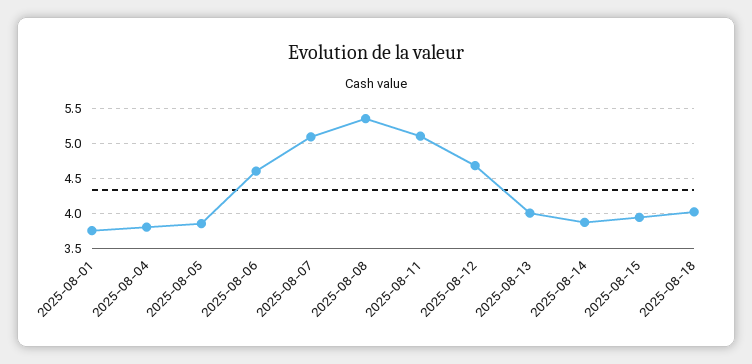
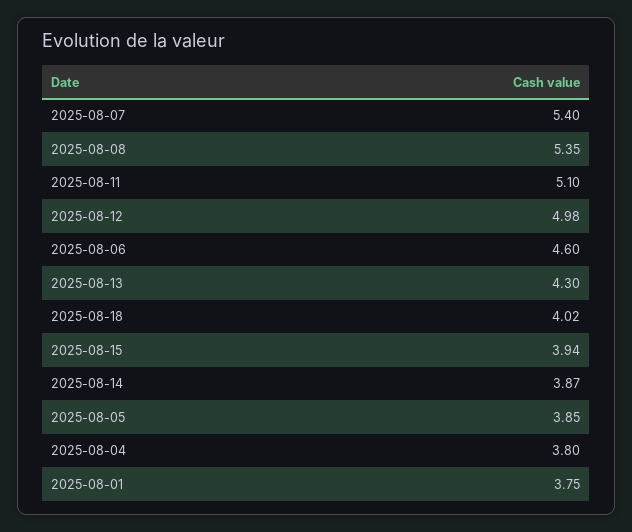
2025-08-07: 5.1 -> 5.4
2025-08-12: 4.7 -> 4.98
2025-08-13: 4 -> 4.3

